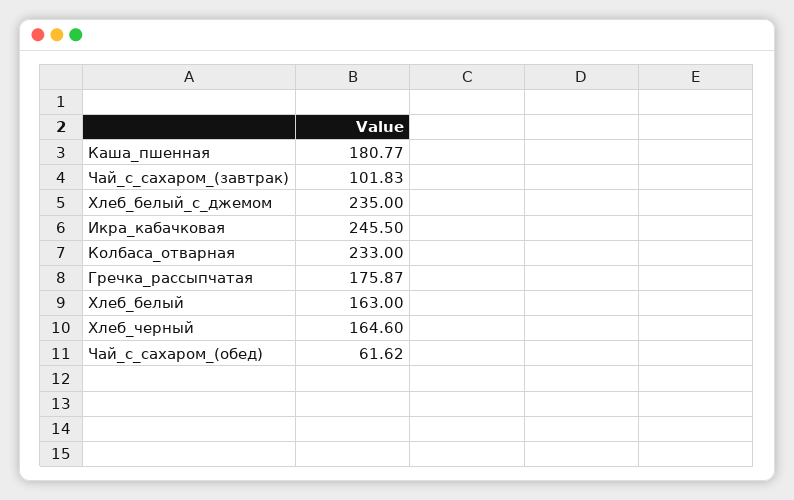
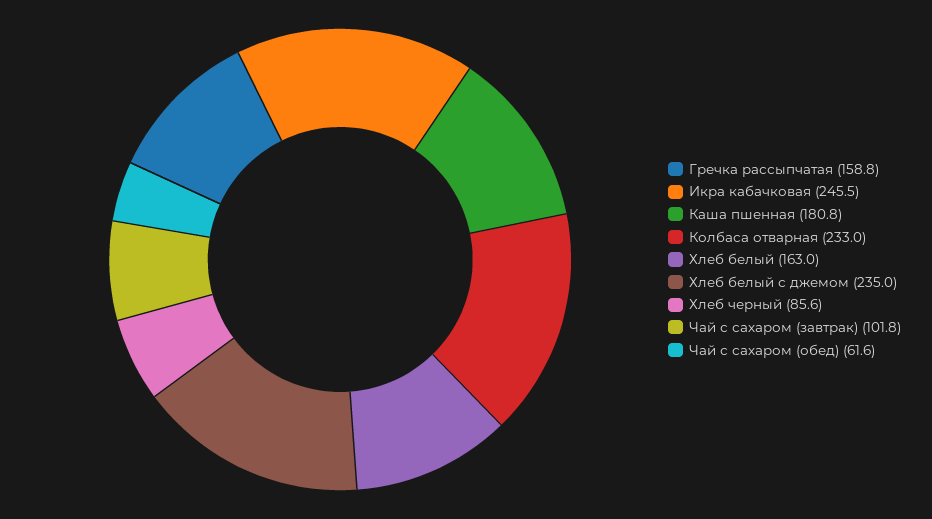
Гречка_рассыпчатая: 175.87 -> 158.8
Хлеб_черный: 164.6 -> 85.6

